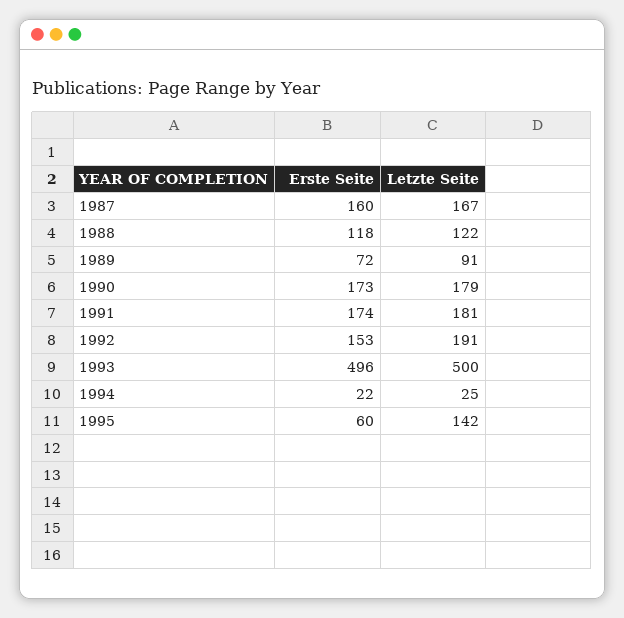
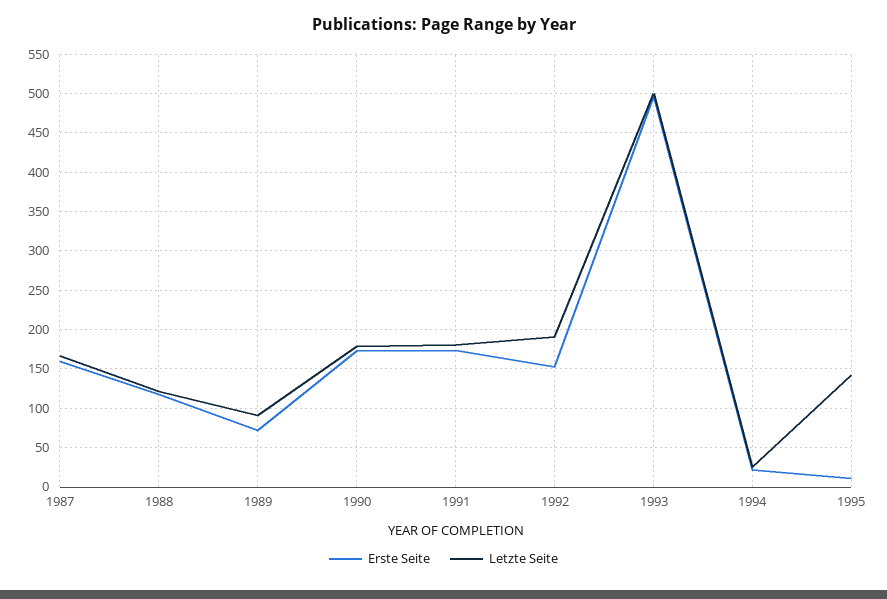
Erste Seite, 1995: 60 -> 10

